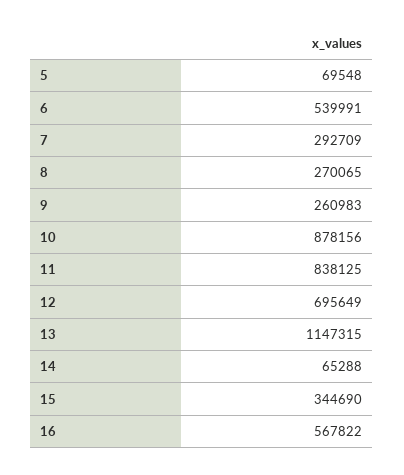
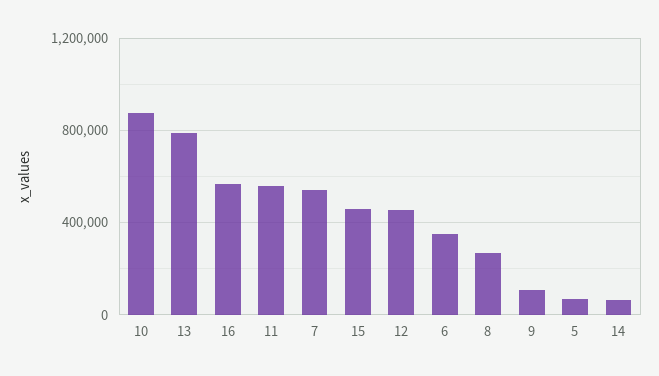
6: 539991 -> 350000
7: 292709 -> 550000
9: 260983 -> 100000
11: 838125 -> 550000
12: 695649 -> 450000
13: 1147315 -> 800000
15: 344690 -> 450000

